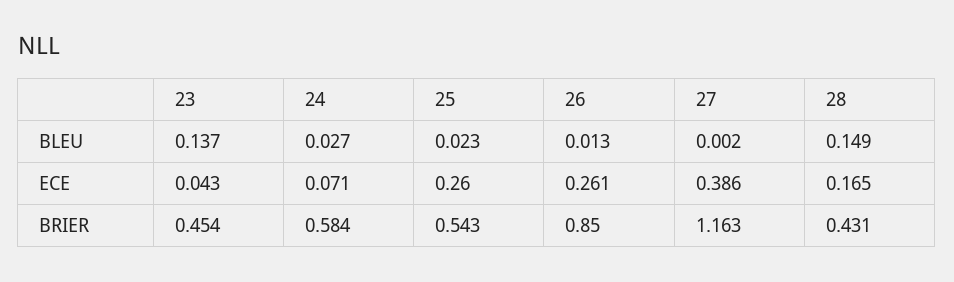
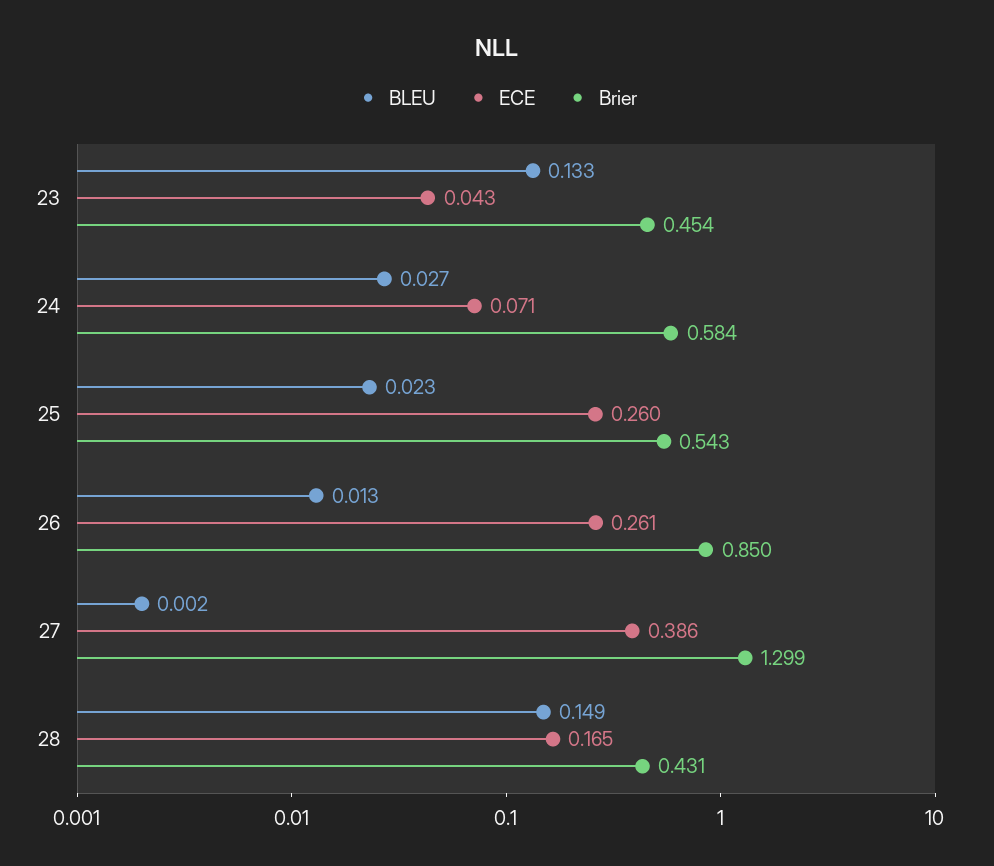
BLEU, 23: 0.137 -> 0.133
BRIER, 27: 1.163 -> 1.299

